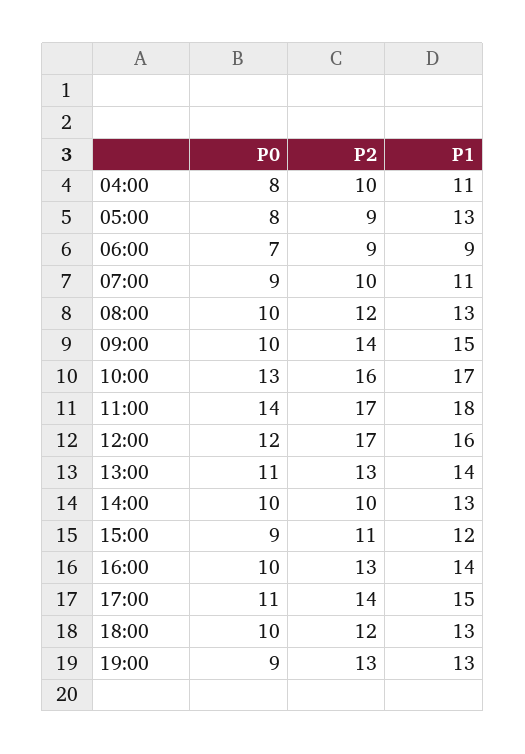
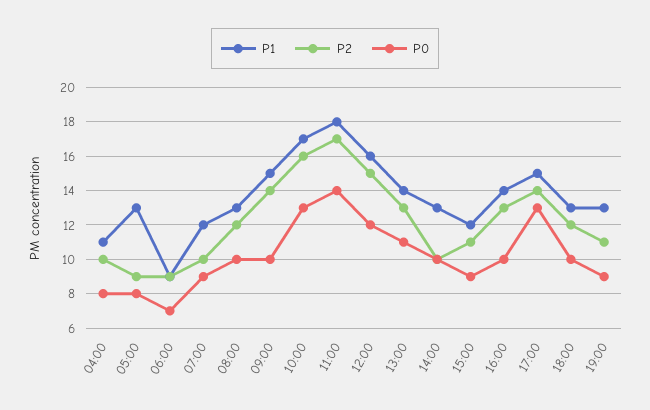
P1, 07:00: 11 -> 12
P2, 12:00: 17 -> 15
P0, 17:00: 11 -> 13
P2, 19:00: 13 -> 11

